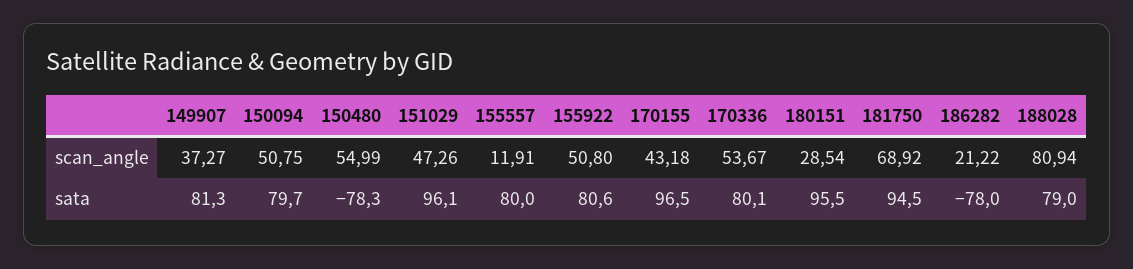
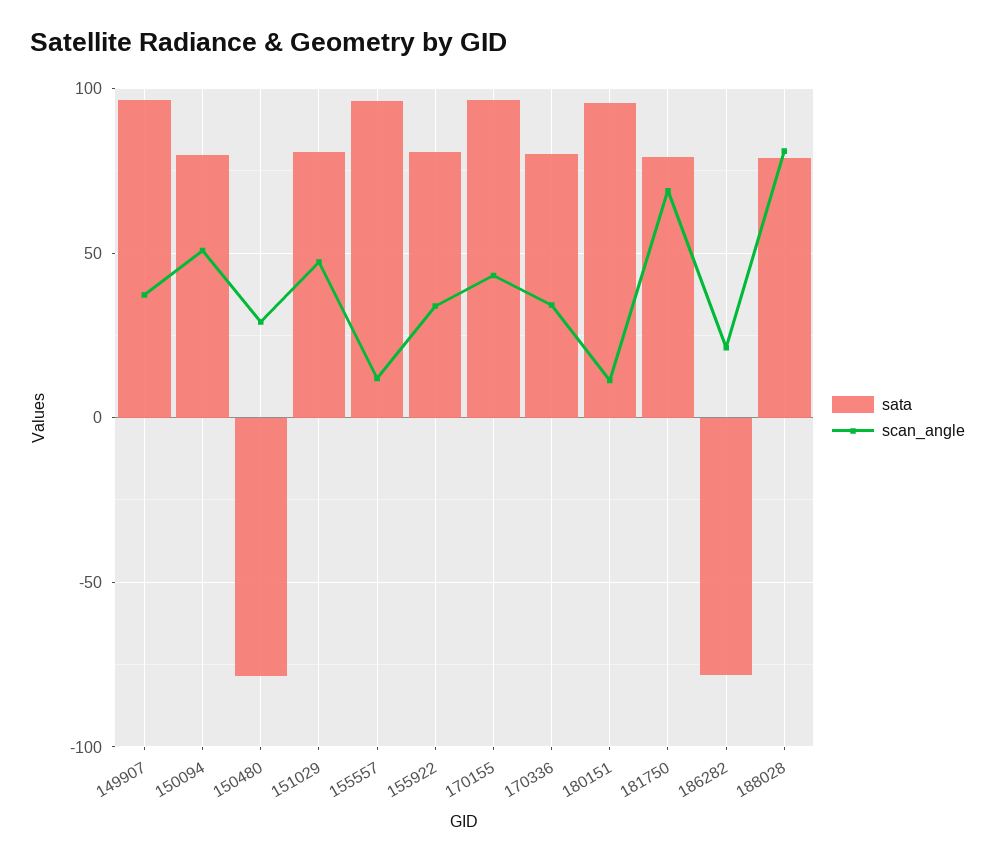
scan_angle, 150480: 54.99 -> 30
scan_angle, 155922: 50.8 -> 35
scan_angle, 170336: 53.67 -> 35
scan_angle, 180151: 28.54 -> 10
sata, 149907: 81.3 -> 95
sata, 151029: 96.1 -> 80
sata, 155557: 80 -> 95
sata, 181750: 94.5 -> 80

